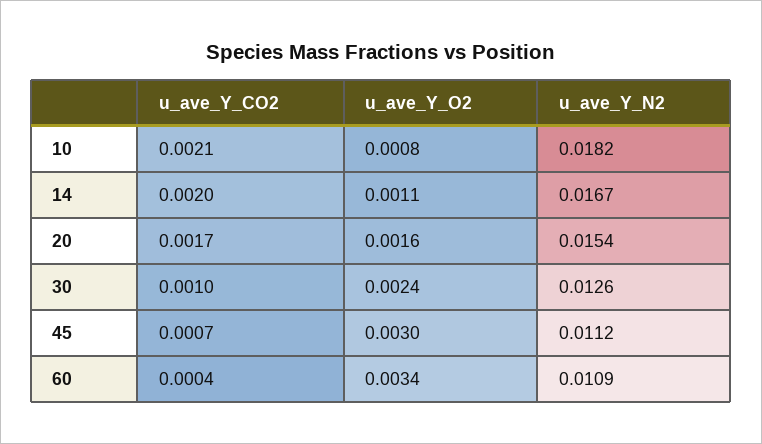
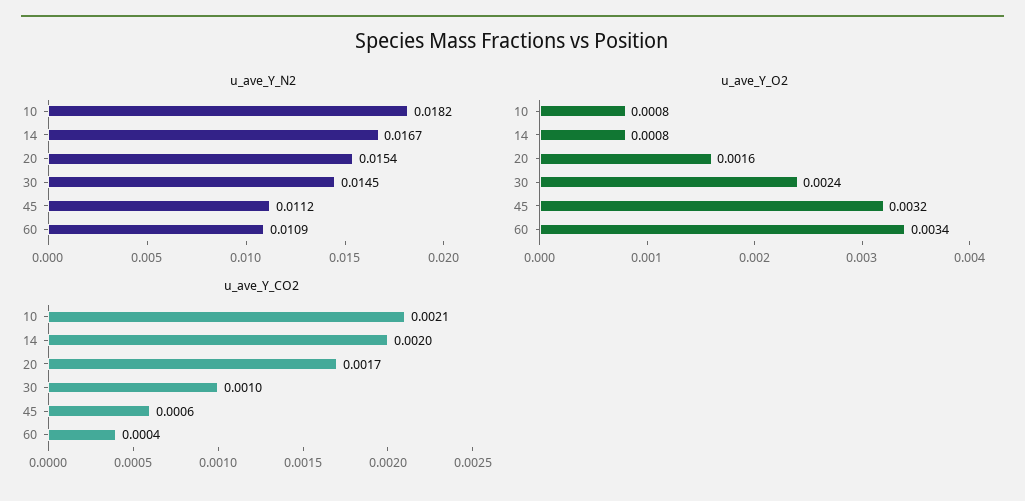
u_ave_Y_O2, 14: 0.0011 -> 0.0008
u_ave_Y_N2, 30: 0.0126 -> 0.0145
u_ave_Y_CO2, 45: 0.0007 -> 0.0006
u_ave_Y_O2, 45: 0.003 -> 0.0032

